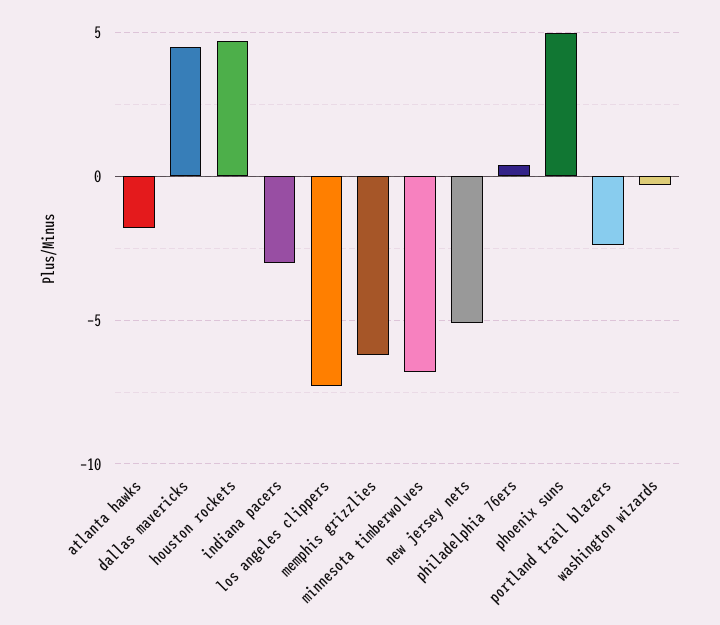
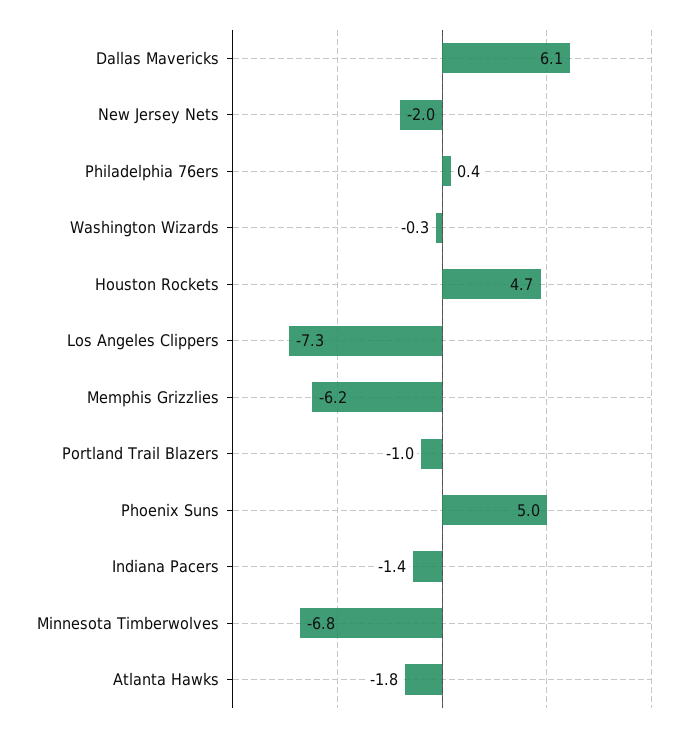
dallas mavericks: 4.5 -> 6.1
indiana pacers: -3 -> -1.4
new jersey nets: -5 -> -2
portland trail blazers: -2.5 -> -1

